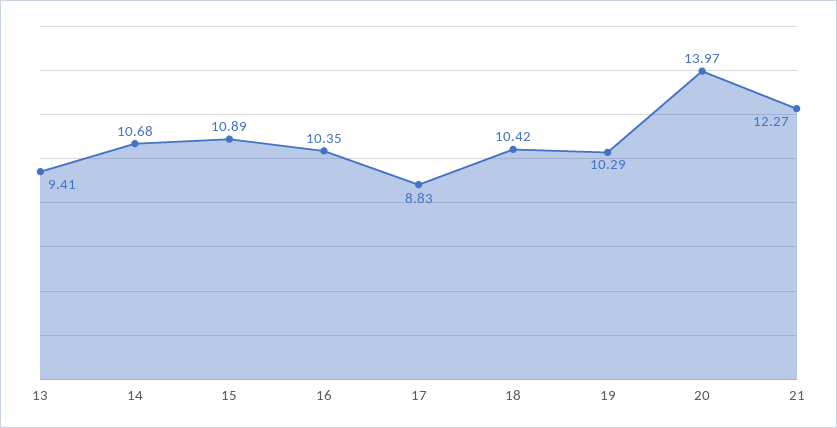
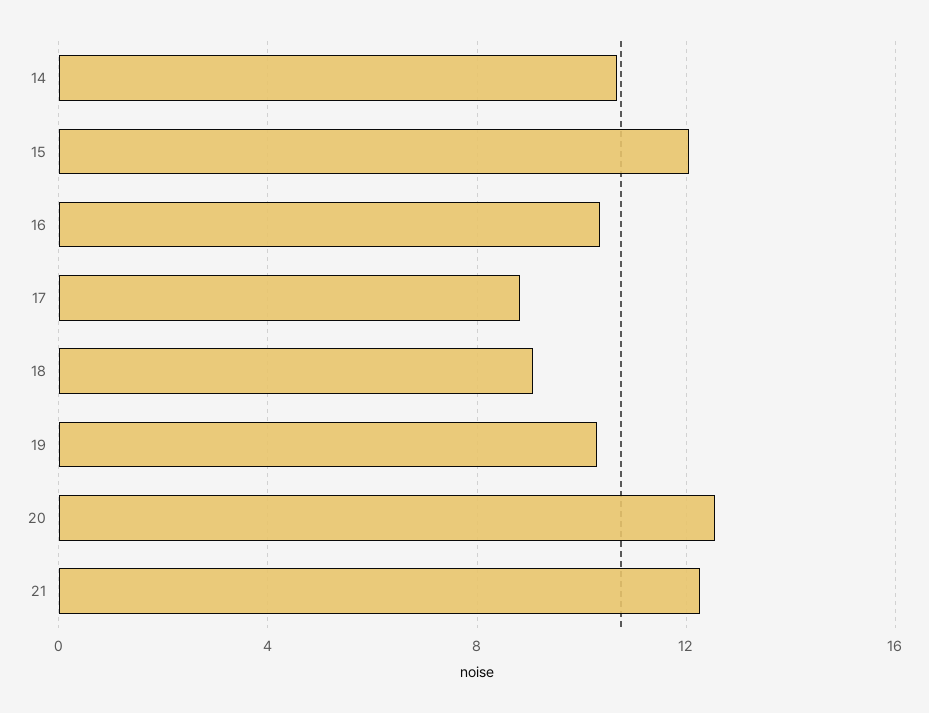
13: 9.41 -> none
15: 10.89 -> 12
18: 10.42 -> 9
20: 13.97 -> 12.5

